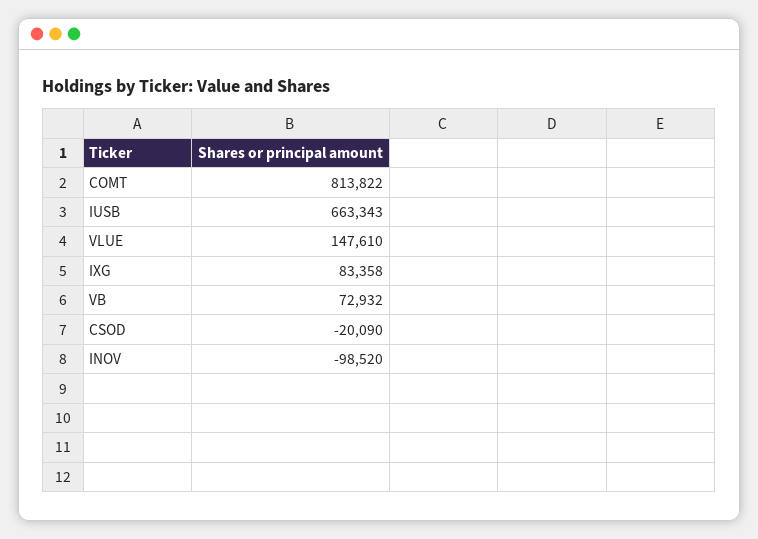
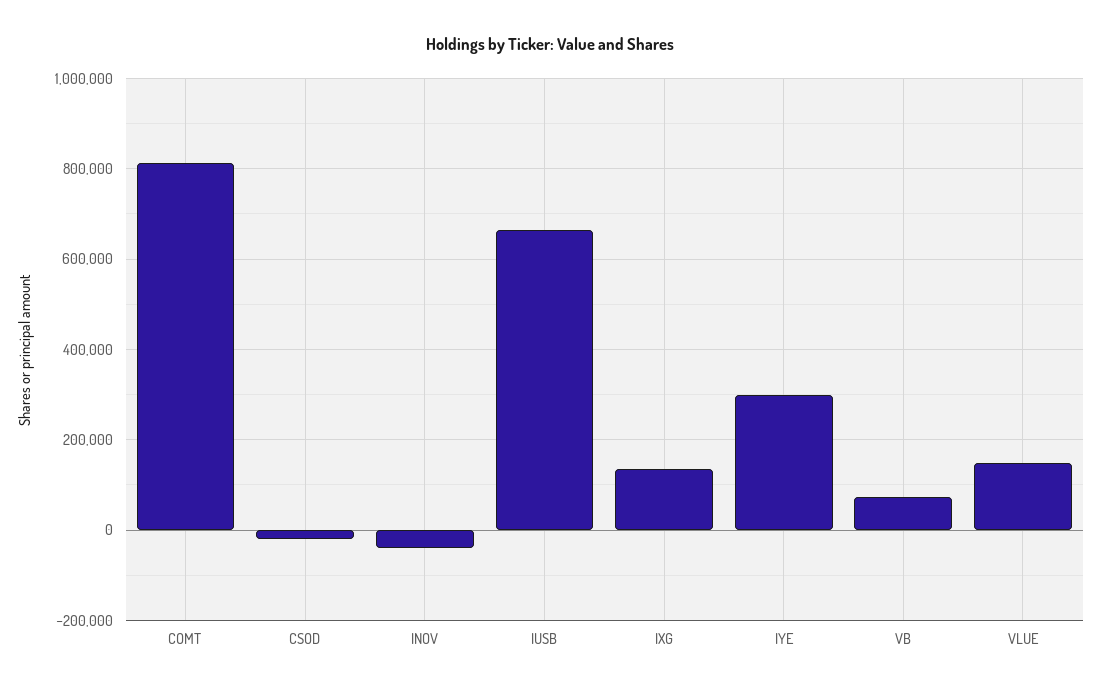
IXG: 83358 -> 140000
INOV: -98520 -> -40000
IYE: none -> 300000

